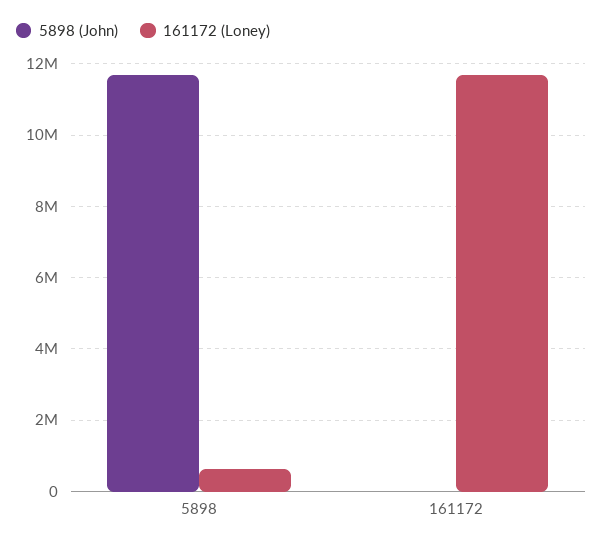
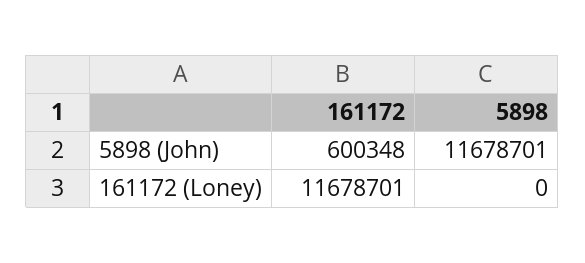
161172 (Loney), 5898: 600000 -> 0
5898 (John), 161172: 0 -> 600348

